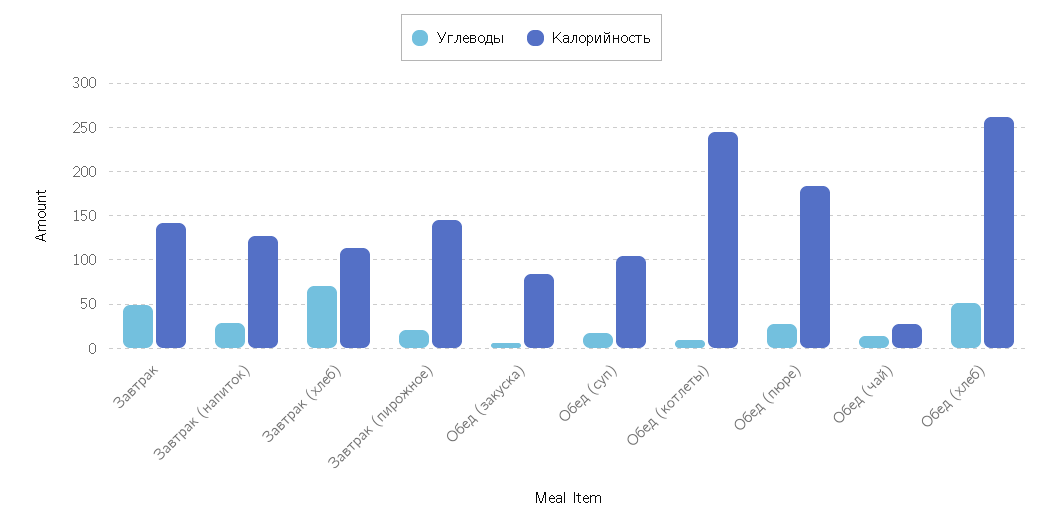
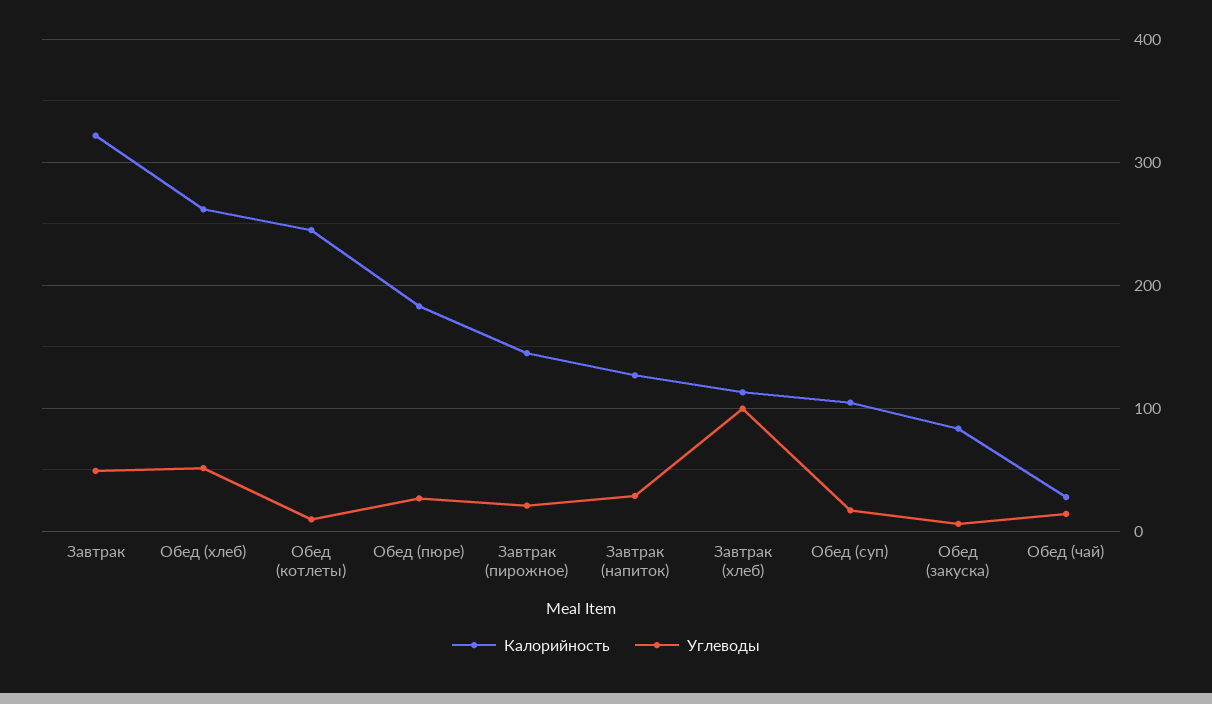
Калорийность, Завтрак: 140 -> 320
Углеводы, Завтрак (хлеб): 70 -> 100

